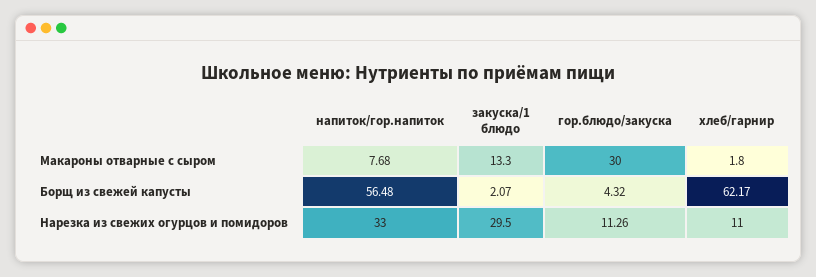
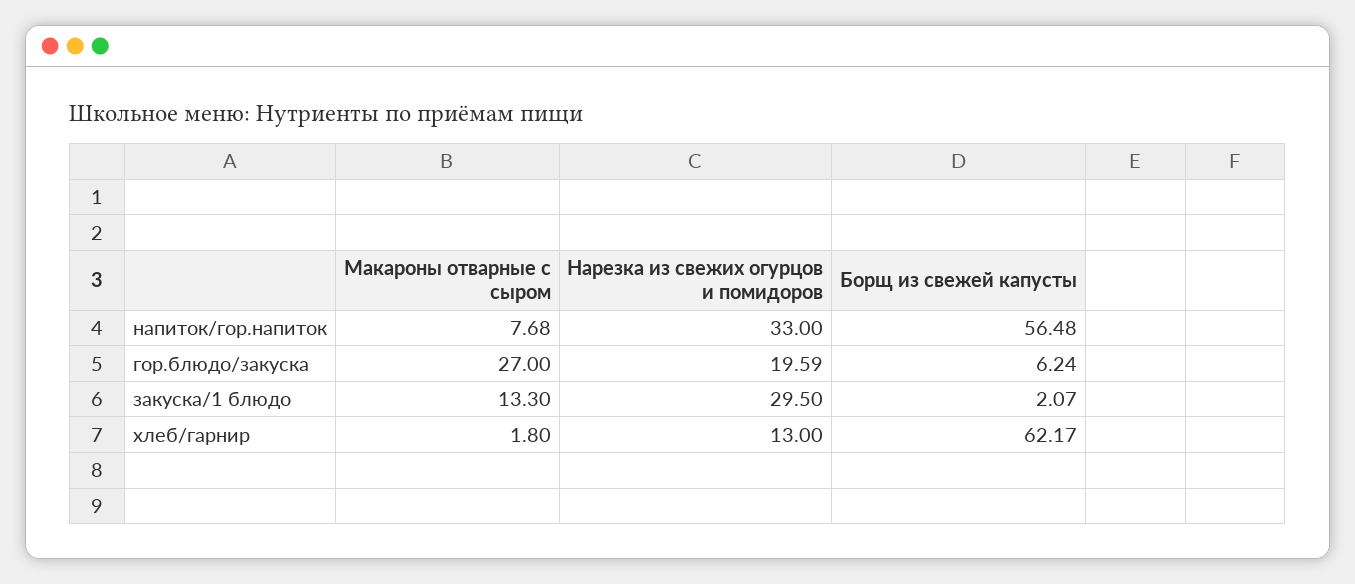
гор.блюдо/закуска, Макароны отварные с сыром: 30 -> 27
гор.блюдо/закуска, Борщ из свежей капусты: 4.32 -> 6.24
гор.блюдо/закуска, Нарезка из свежих огурцов и помидоров: 11.26 -> 19.59
хлеб/гарнир, Нарезка из свежих огурцов и помидоров: 11 -> 13

